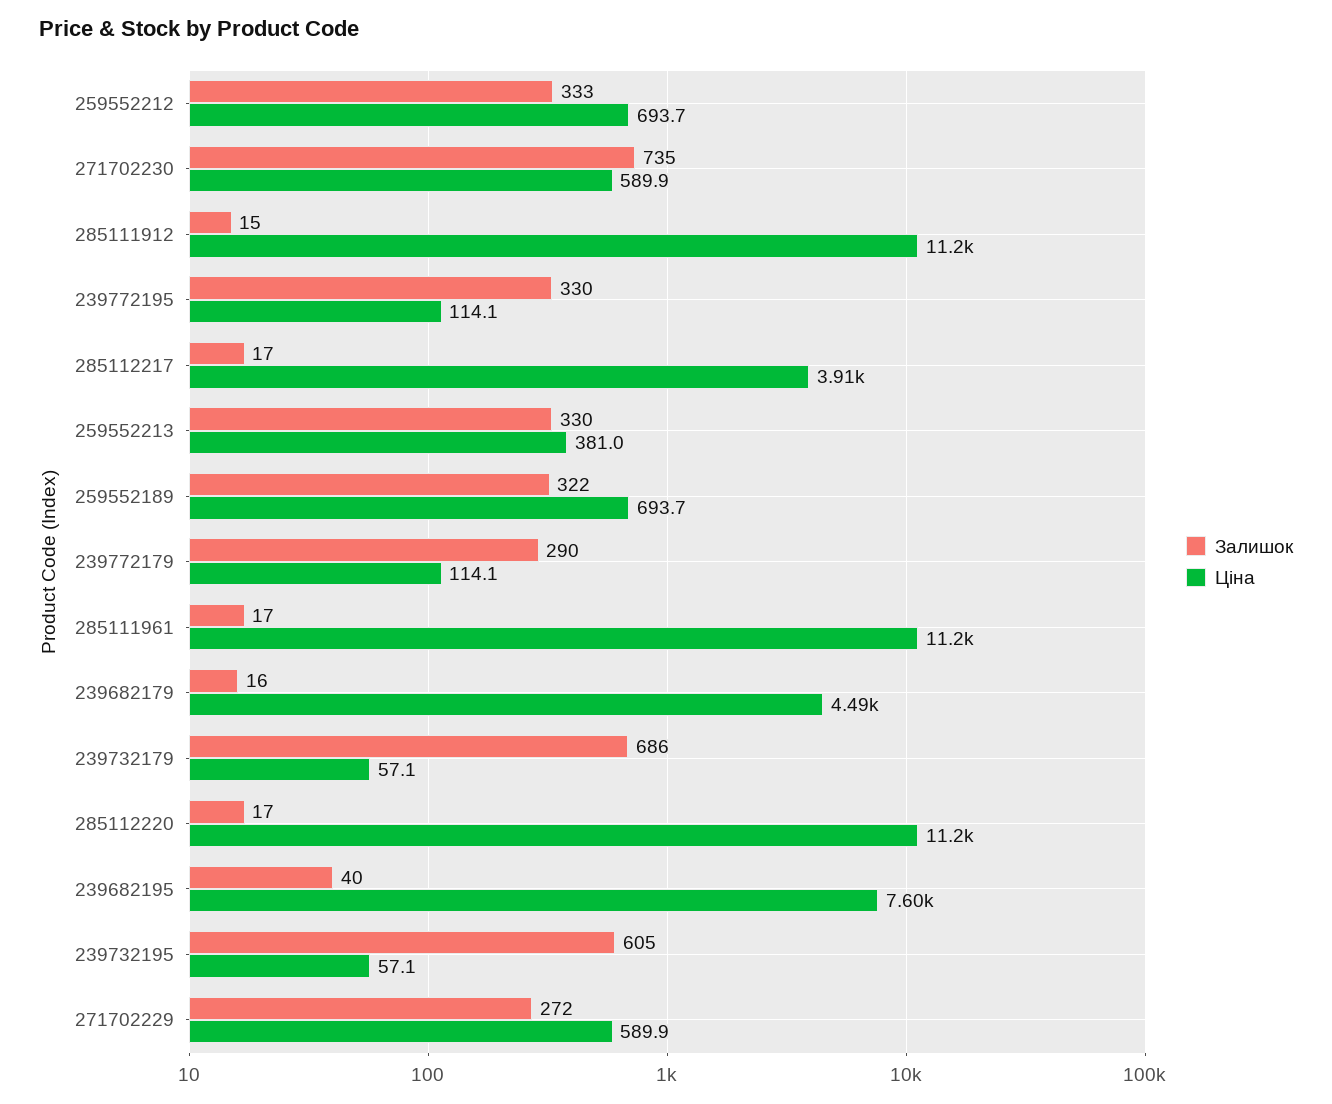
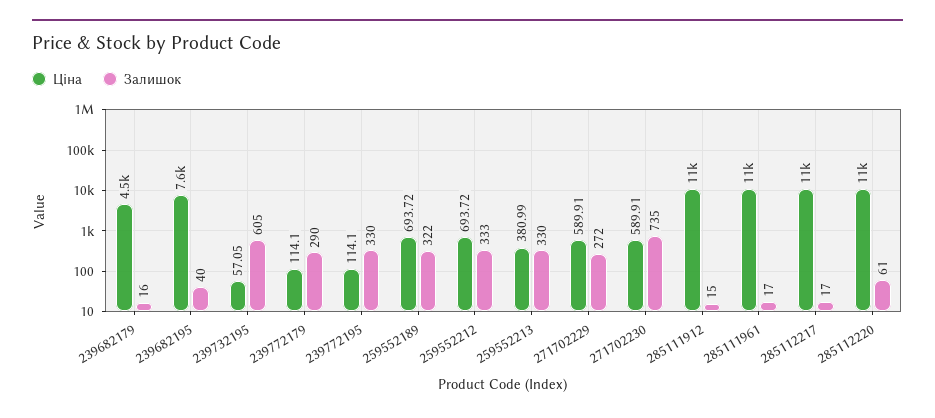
Ціна, 285112217: 3910 -> 11000
Залишок, 239732179: 686 -> none
Ціна, 239732179: 57.1 -> none
Залишок, 285112220: 17 -> 61

